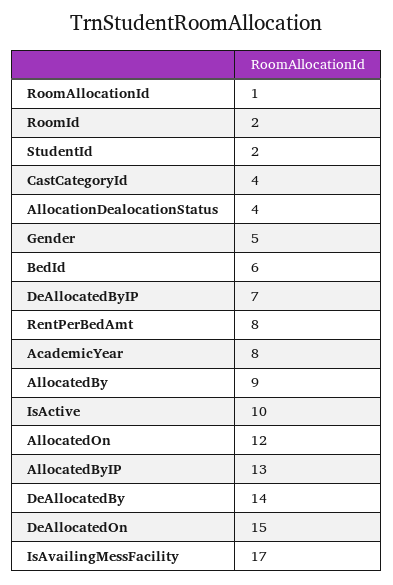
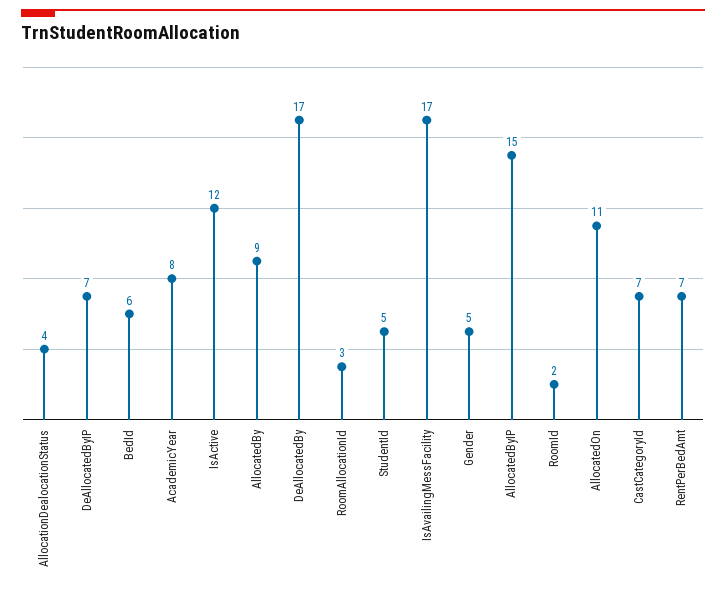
RoomAllocationId: 1 -> 3
StudentId: 2 -> 5
CastCategoryId: 4 -> 7
RentPerBedAmt: 8 -> 7
IsActive: 10 -> 12
AllocatedOn: 12 -> 11
AllocatedByIP: 13 -> 15
DeAllocatedBy: 14 -> 17
DeAllocatedOn: 15 -> none

